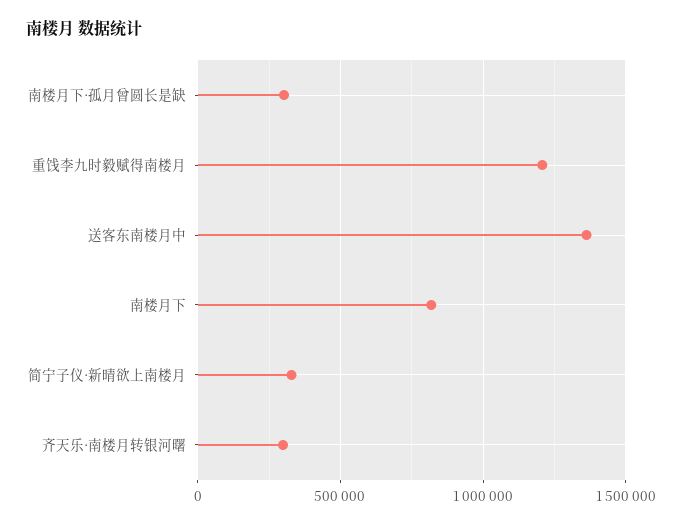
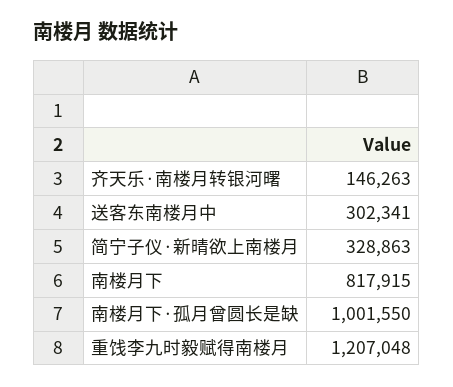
南楼月下·孤月曾圆长是缺: 300000 -> 1001550
送客东南楼月中: 1350000 -> 302341
齐天乐·南楼月转银河曙: 300000 -> 146263

